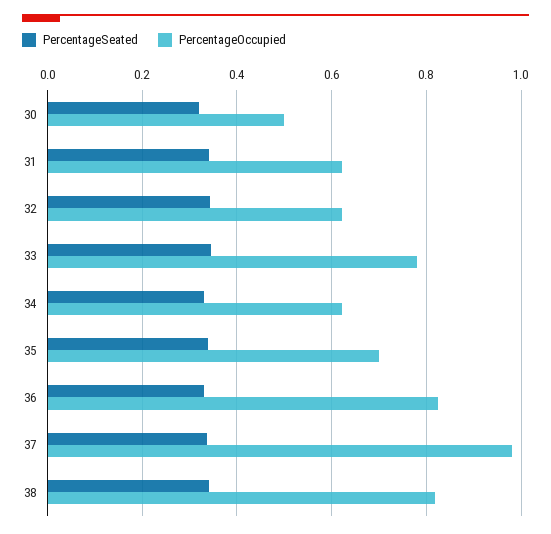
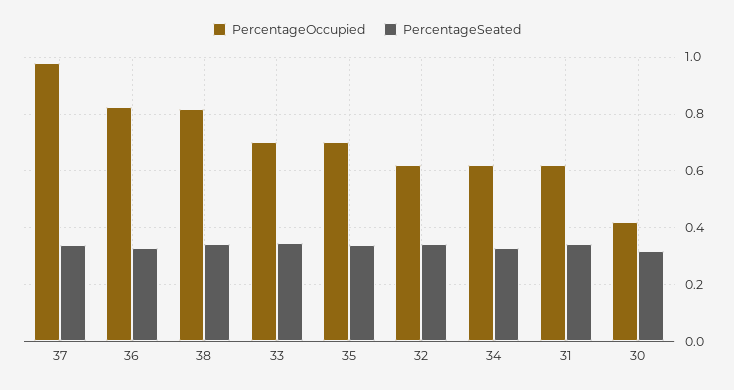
PercentageOccupied, 30: 0.5 -> 0.425
PercentageOccupied, 33: 0.78 -> 0.7

